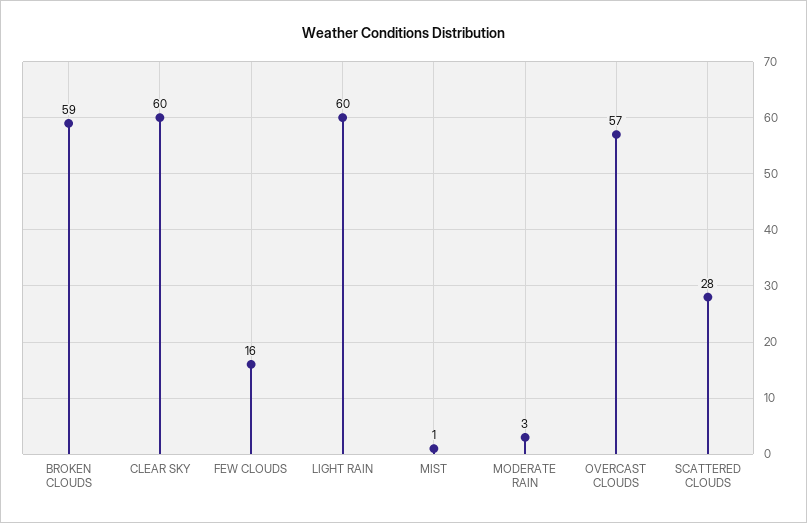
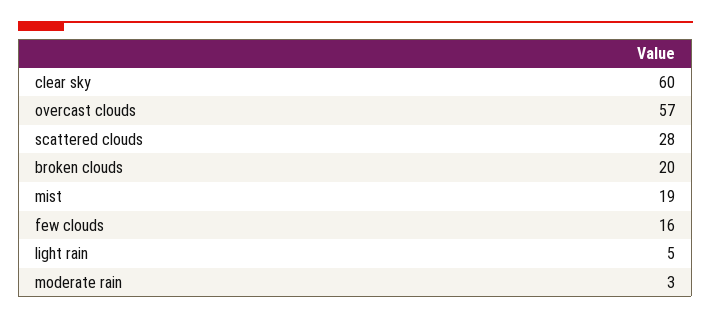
BROKEN CLOUDS: 59 -> 20
LIGHT RAIN: 60 -> 5
MIST: 1 -> 19

